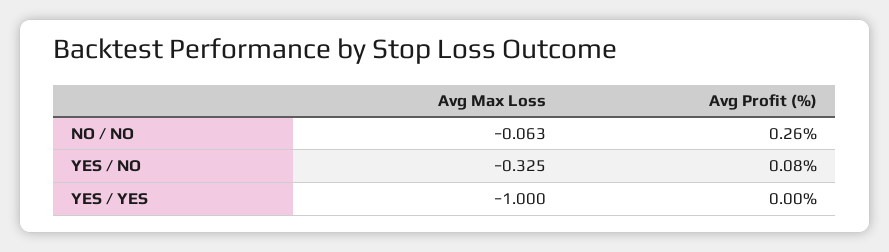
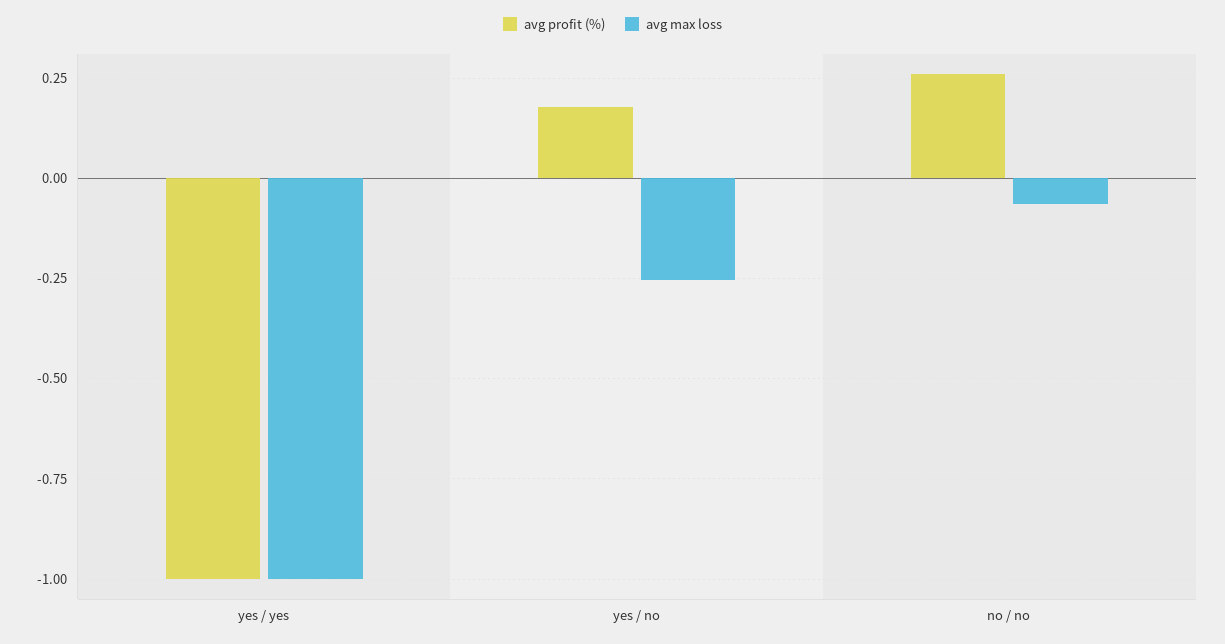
Avg Max Loss, YES / NO: -0.325 -> -0.25
Avg Profit (%), YES / NO: 0.08 -> 0.175
Avg Profit (%), YES / YES: 0 -> -1

